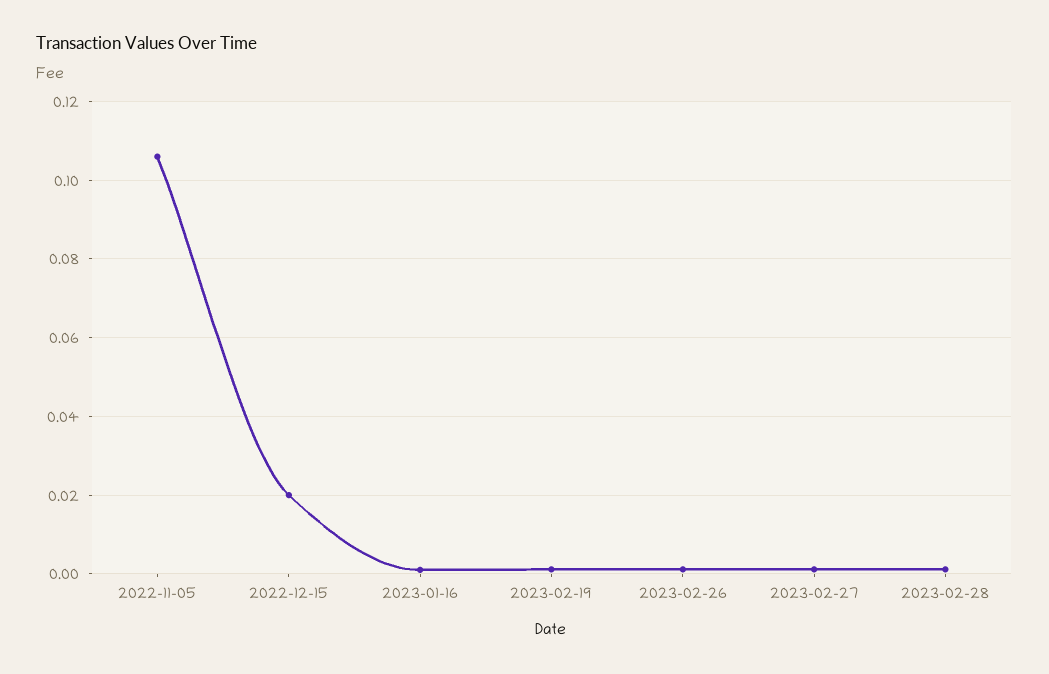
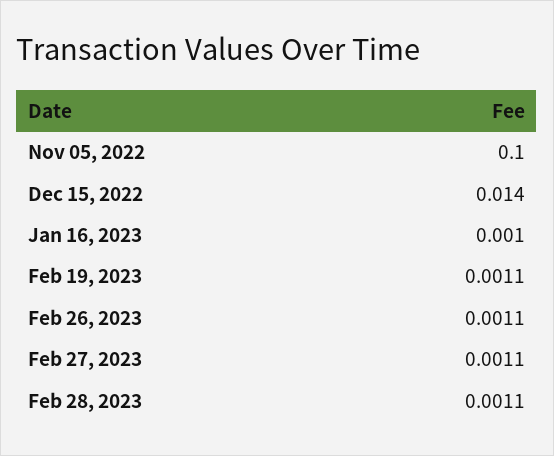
2022-11-05: 0.106 -> 0.1
2022-12-15: 0.02 -> 0.014

